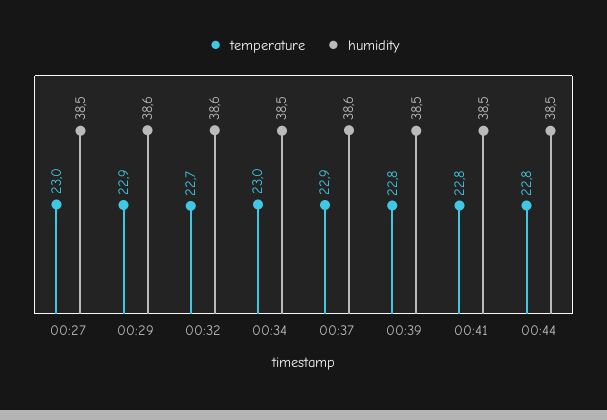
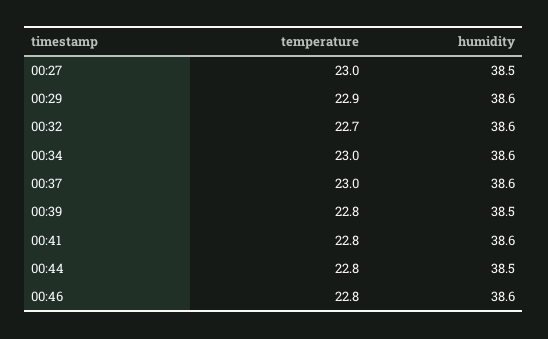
humidity, 00:34: 38.5 -> 38.6
temperature, 00:37: 22.9 -> 23
humidity, 00:41: 38.5 -> 38.6
temperature, 00:46: none -> 22.8
humidity, 00:46: none -> 38.6

